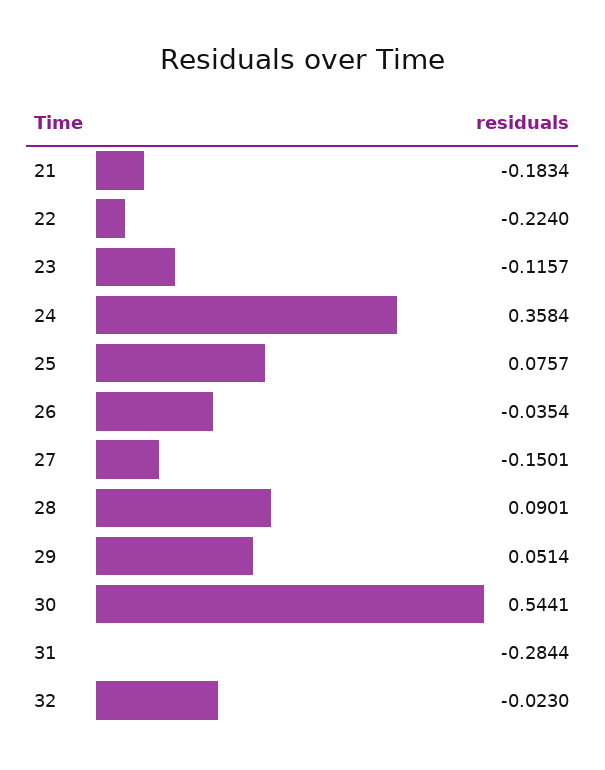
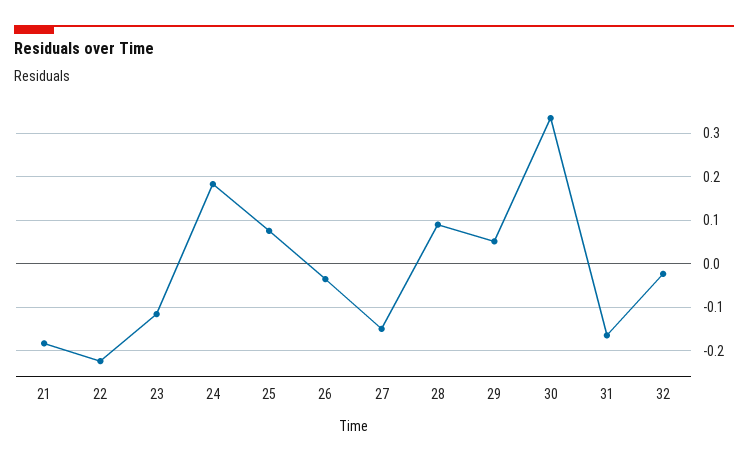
24: 0.3584 -> 0.18
30: 0.5441 -> 0.34
31: -0.2844 -> -0.16

